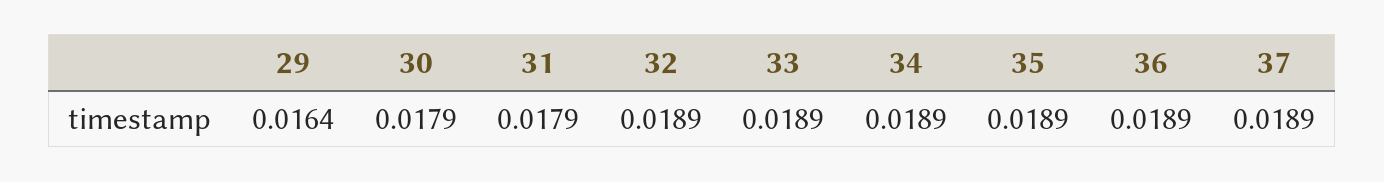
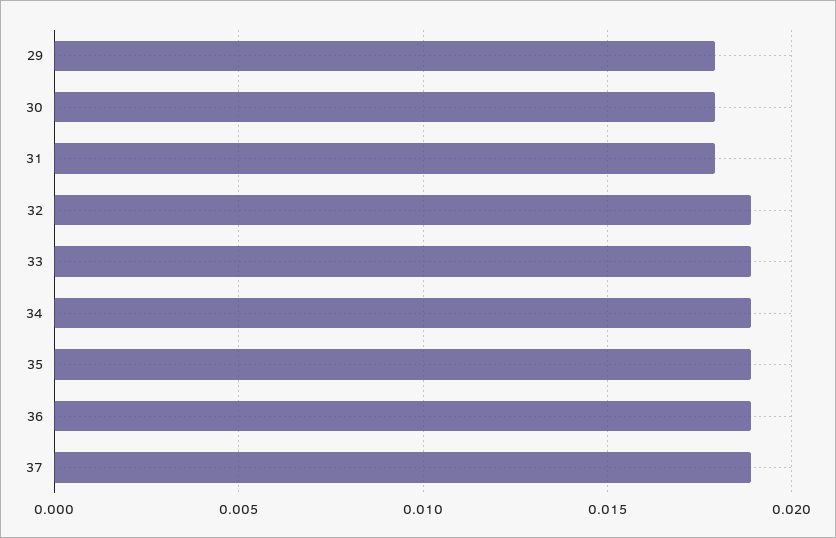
29: 0.0164 -> 0.018

